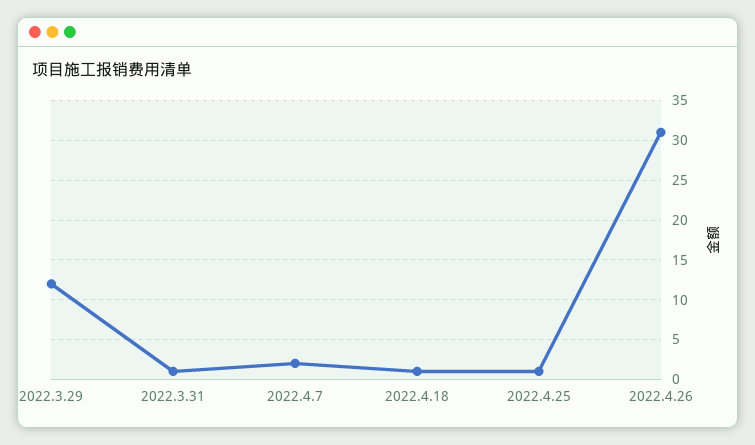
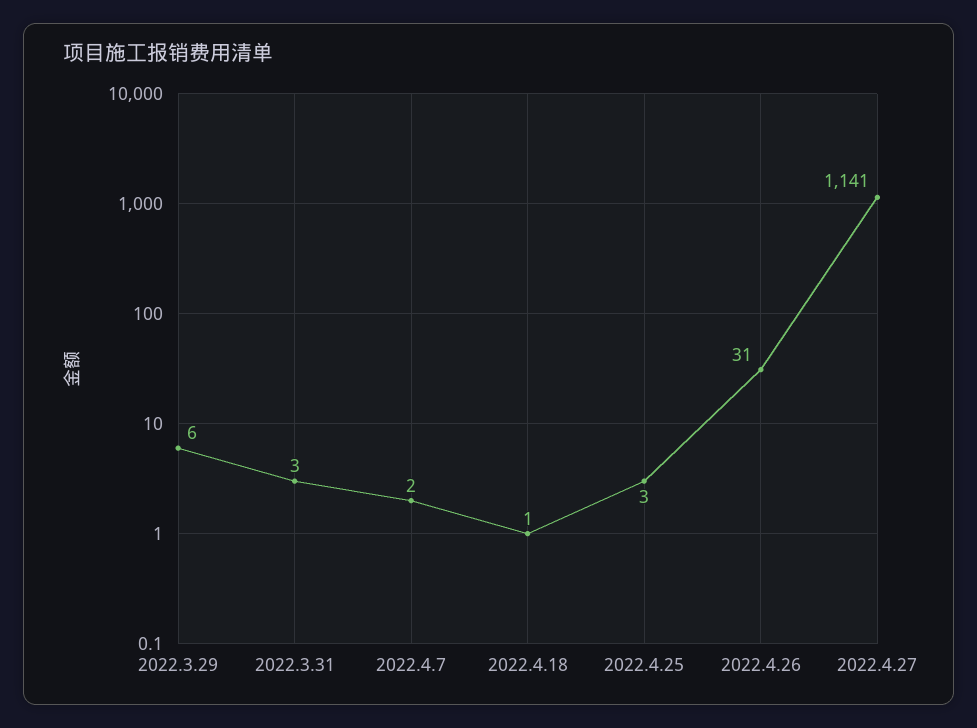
2022.3.29: 12 -> 6
2022.3.31: 1 -> 3
2022.4.25: 1 -> 3
2022.4.27: none -> 1141

